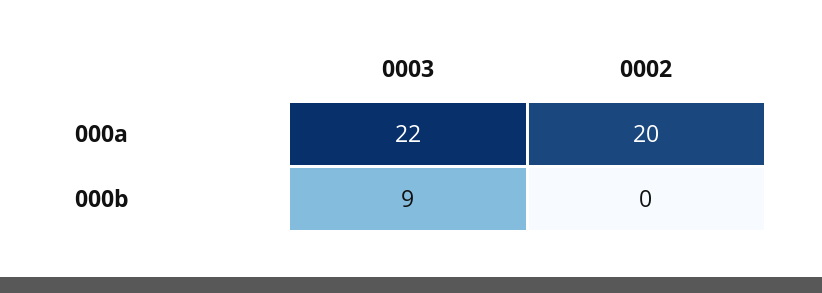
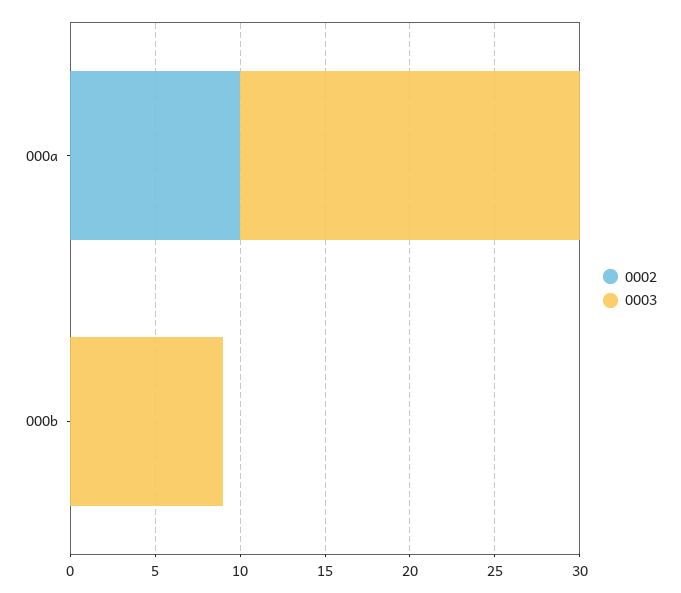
0003, 000a: 22 -> 20
0002, 000a: 20 -> 10

